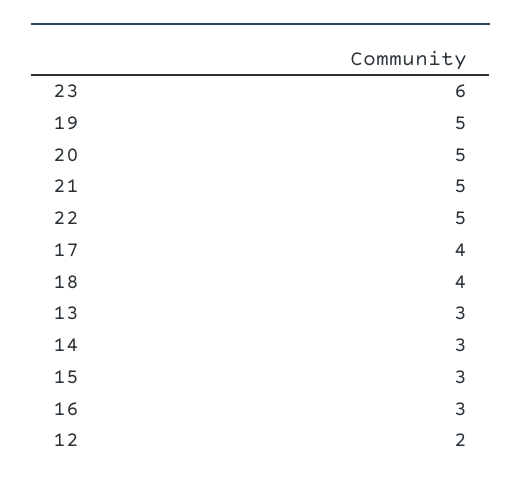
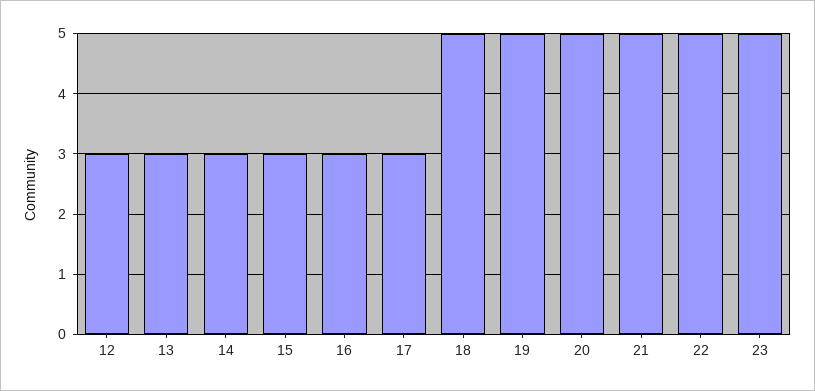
23: 6 -> 5
17: 4 -> 3
18: 4 -> 5
12: 2 -> 3

